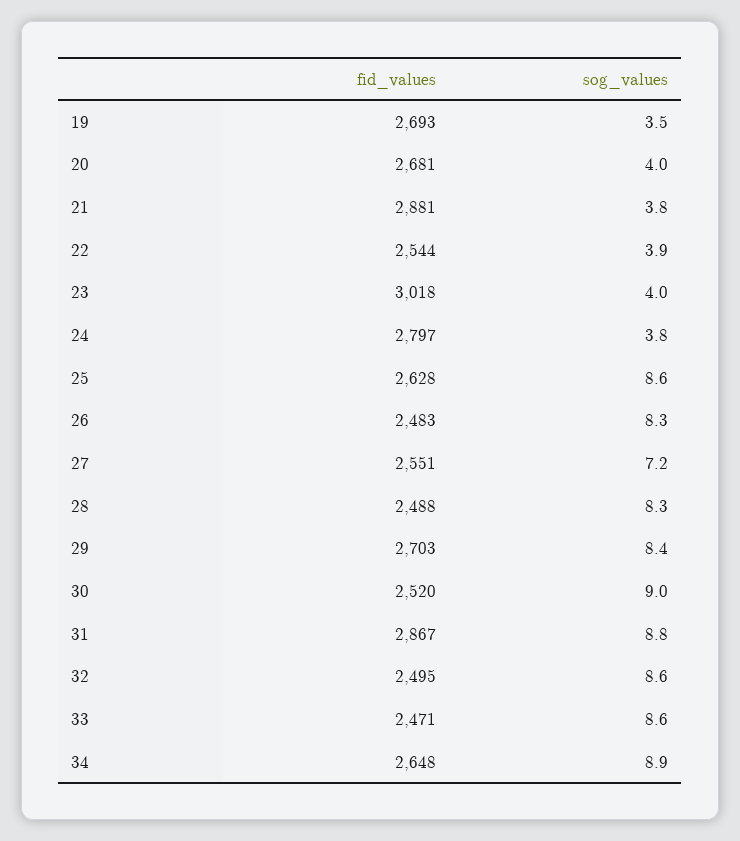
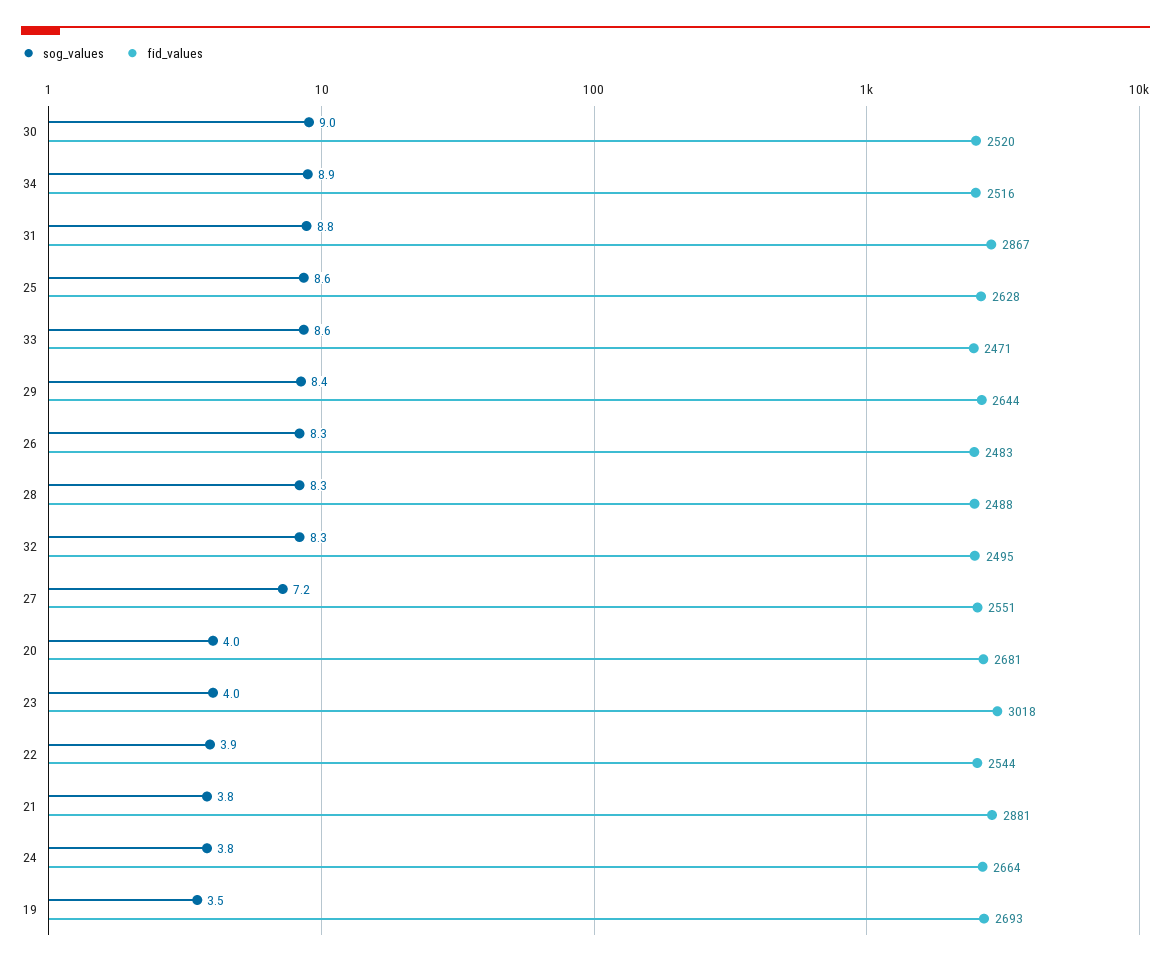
fid_values, 24: 2797 -> 2664
fid_values, 29: 2703 -> 2644
sog_values, 32: 8.6 -> 8.3
fid_values, 34: 2648 -> 2516

